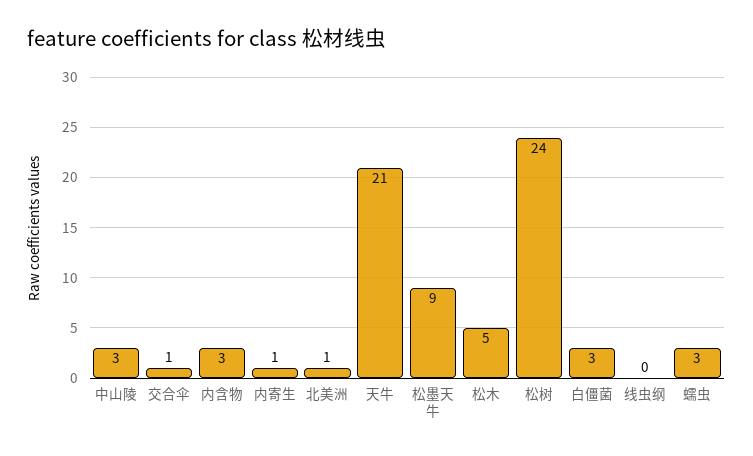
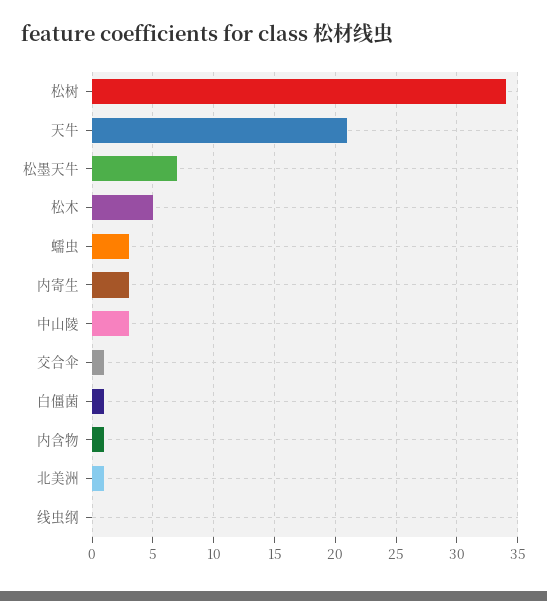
内含物: 3 -> 1
内寄生: 1 -> 3
松墨天牛: 9 -> 7
松树: 24 -> 34
白僵菌: 3 -> 1

